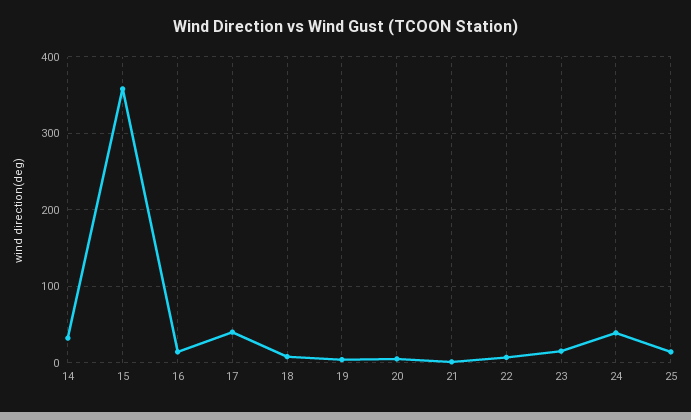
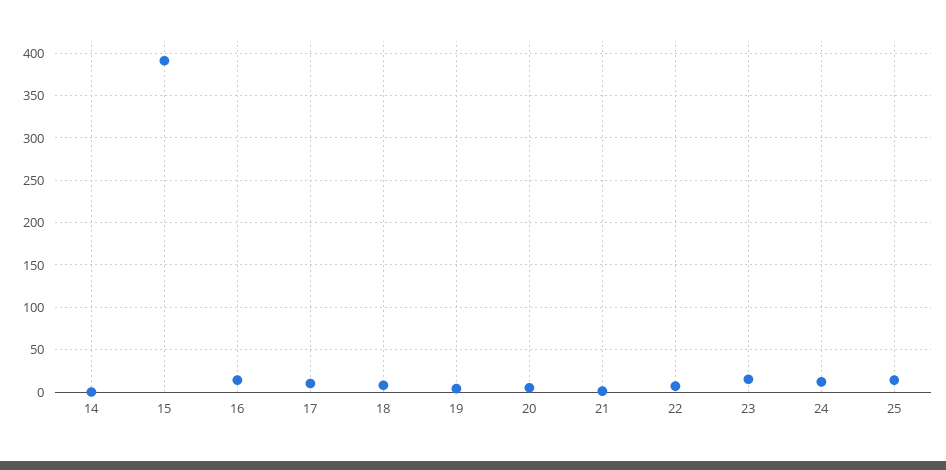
14: 30 -> 0
15: 360 -> 390
17: 40 -> 10
24: 40 -> 10

